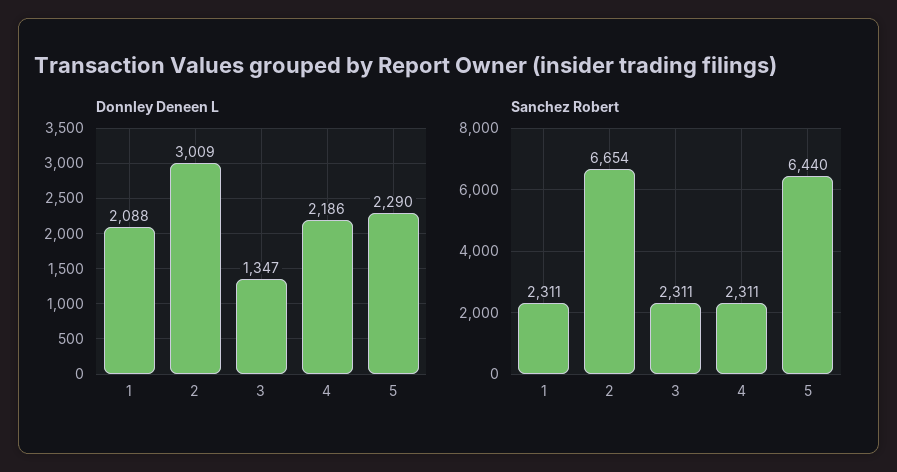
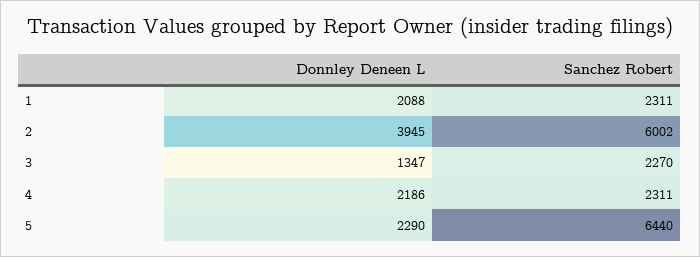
Donnley Deneen L, 2: 3009 -> 3945
Sanchez Robert, 2: 6654 -> 6002
Sanchez Robert, 3: 2311 -> 2270

